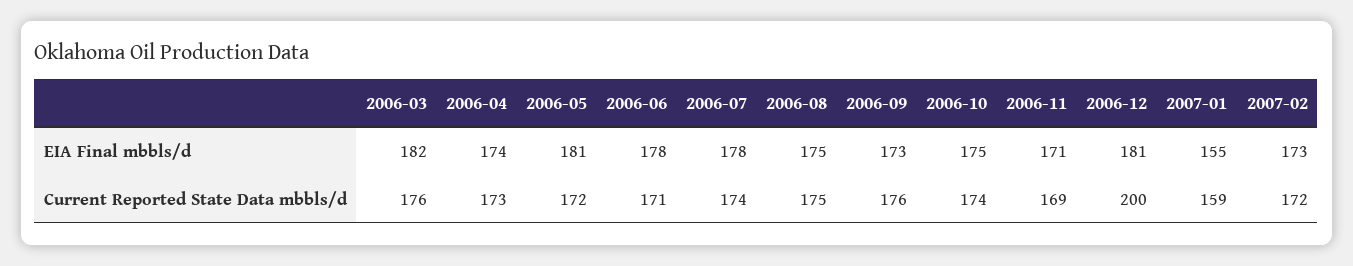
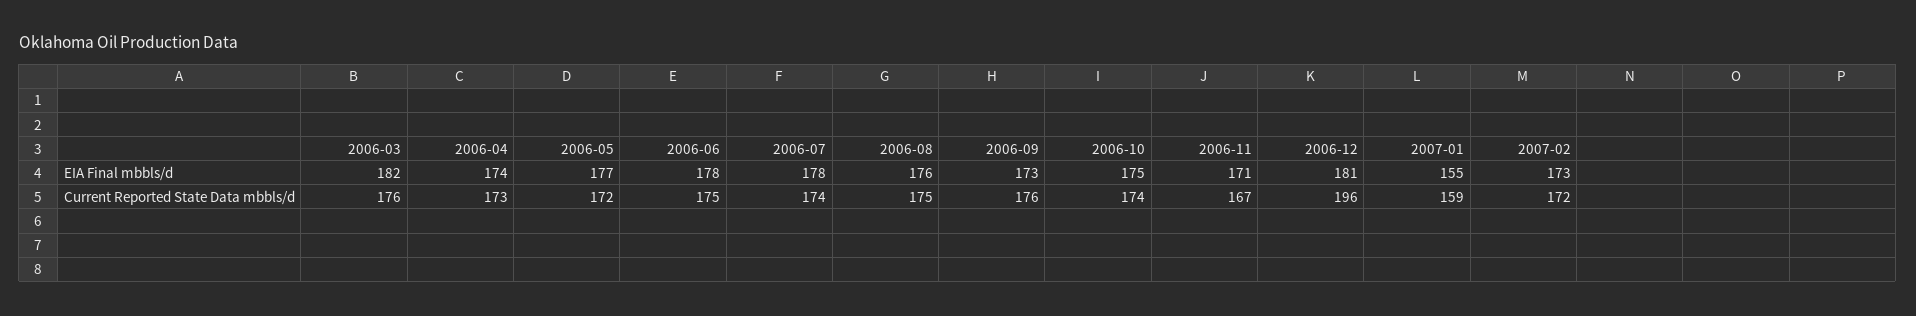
2006-05, EIA Final mbbls/d: 181 -> 177
2006-08, EIA Final mbbls/d: 175 -> 176
2006-06, Current Reported State Data mbbls/d: 171 -> 175
2006-11, Current Reported State Data mbbls/d: 169 -> 167
2006-12, Current Reported State Data mbbls/d: 200 -> 196

